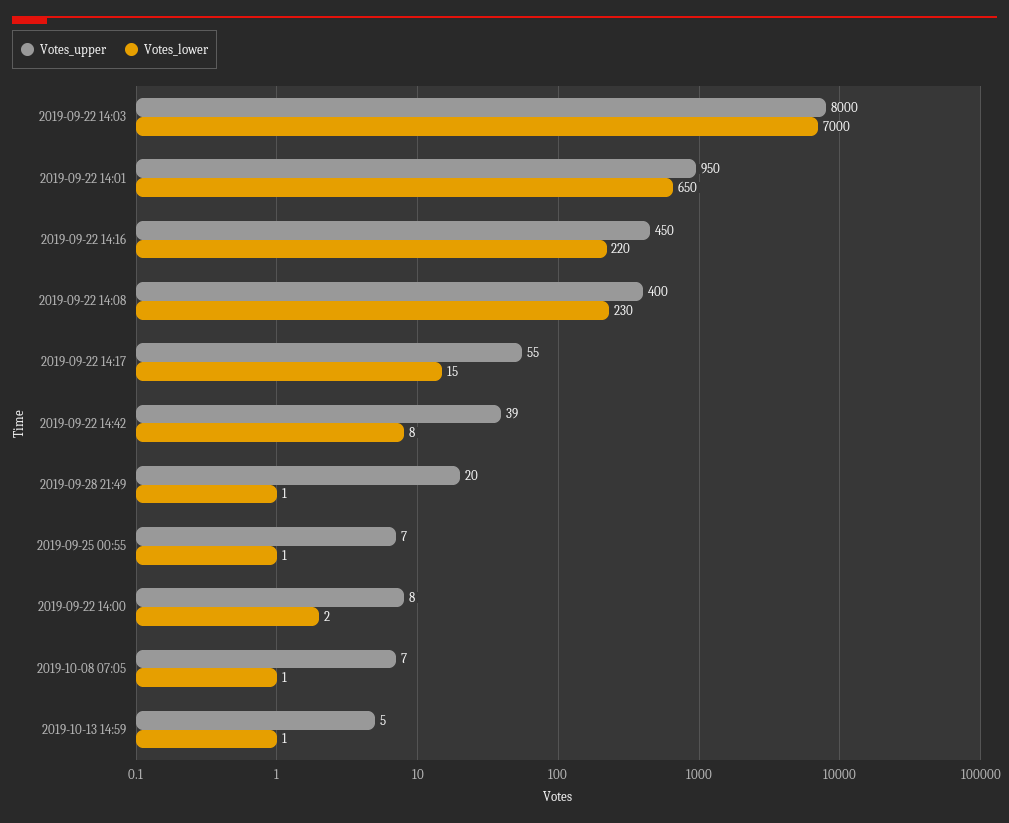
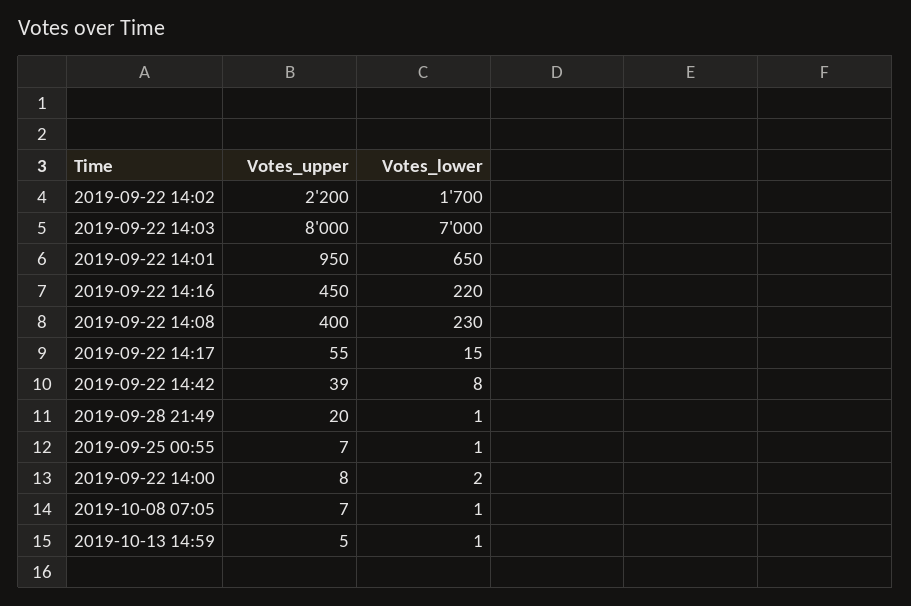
Votes_upper, 2019-09-22 14:02: none -> 2200
Votes_lower, 2019-09-22 14:02: none -> 1700

